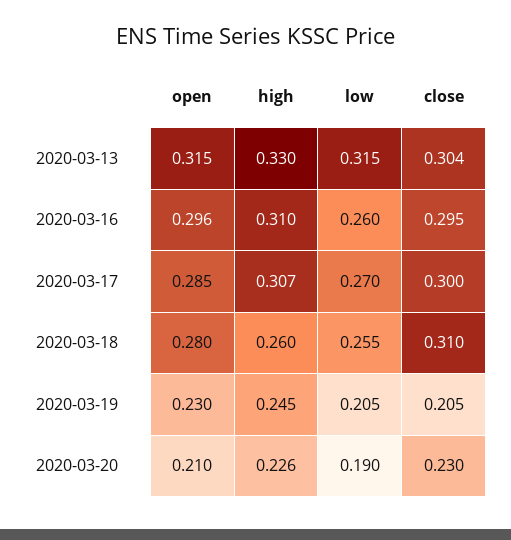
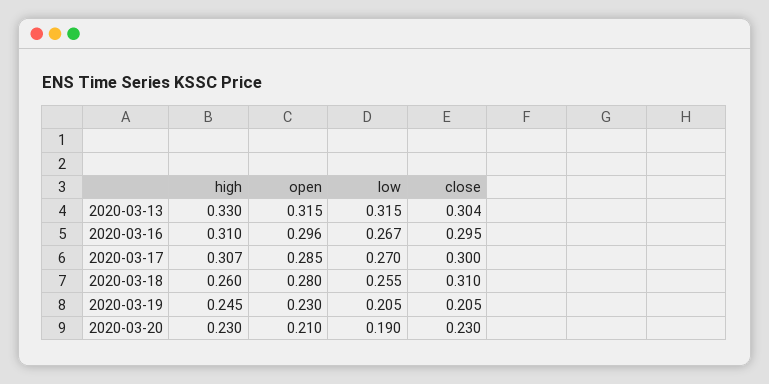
low, 2020-03-16: 0.26 -> 0.267
high, 2020-03-20: 0.226 -> 0.23

